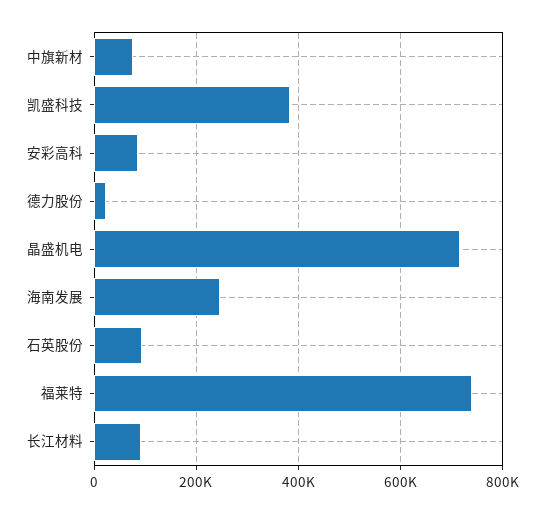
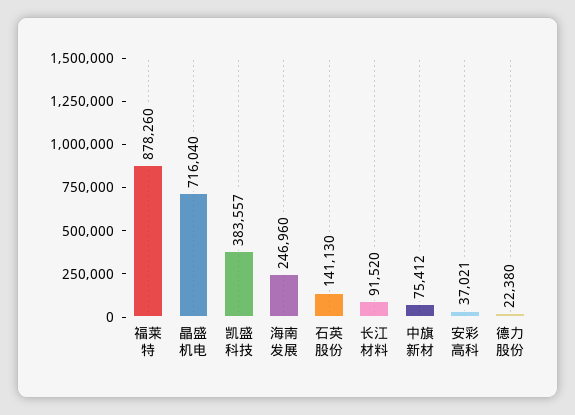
安彩高科: 80000 -> 37021
石英股份: 100000 -> 141130
福莱特: 740000 -> 878260

